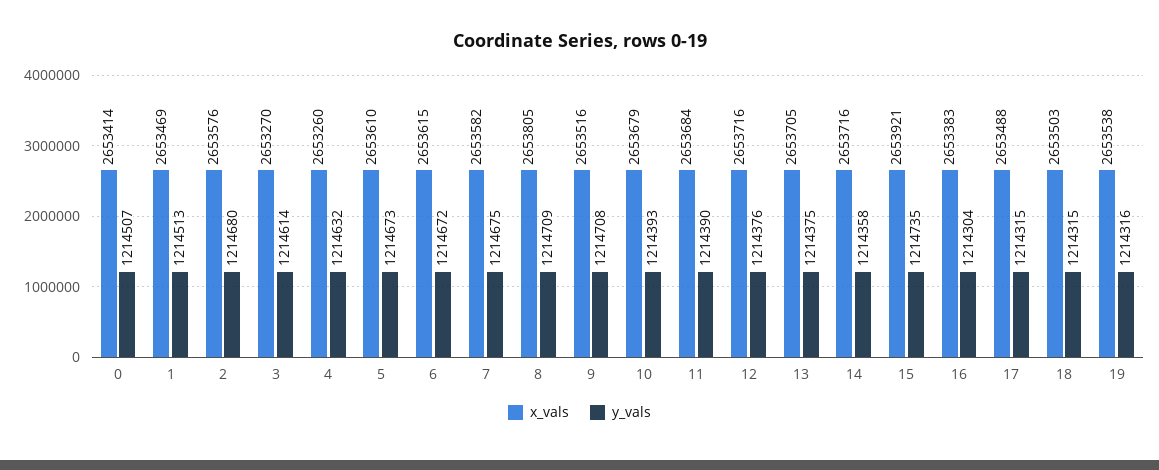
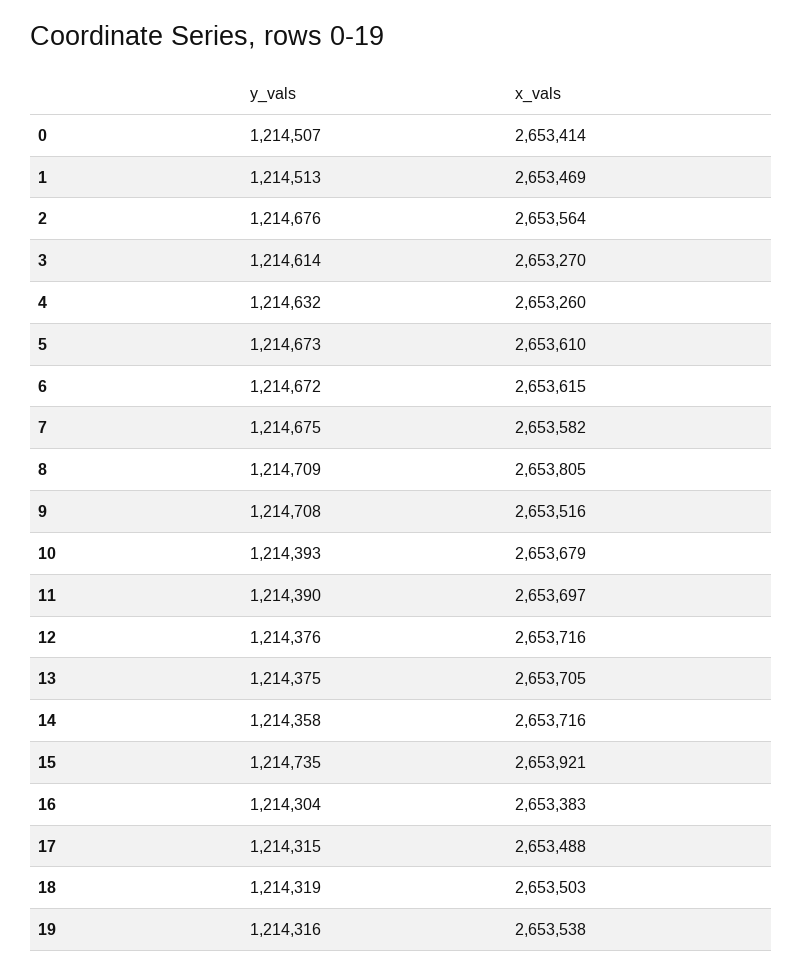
x_vals, 2: 2653576 -> 2653564
y_vals, 2: 1214680 -> 1214676
x_vals, 11: 2653684 -> 2653697
y_vals, 18: 1214315 -> 1214319

